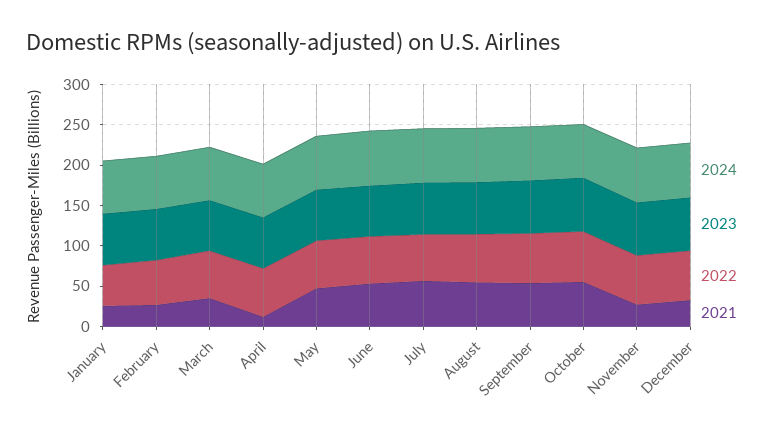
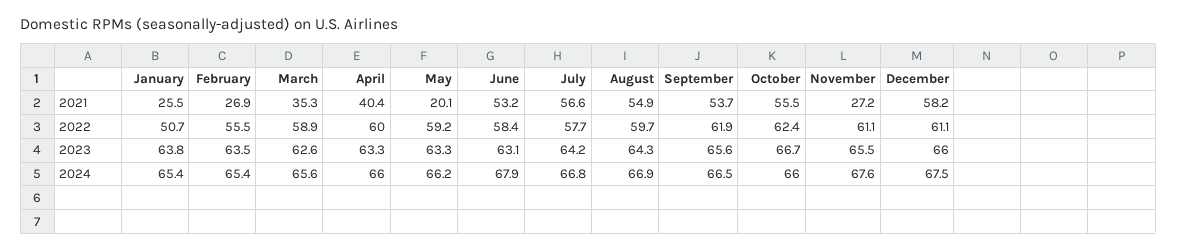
2021, April: 10 -> 40.4
2021, May: 50 -> 20.1
2021, December: 30 -> 58.2

